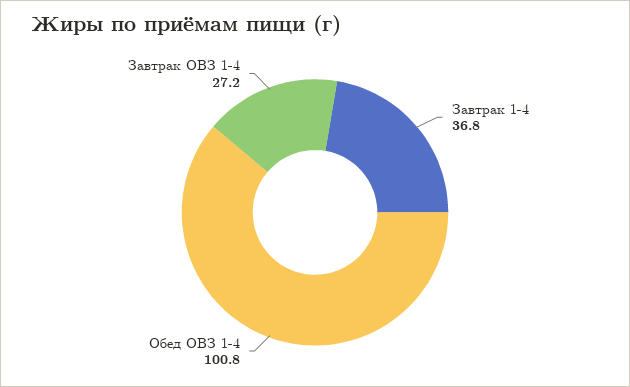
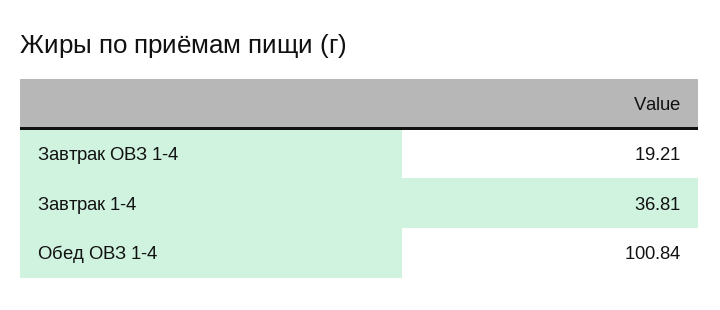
Завтрак ОВЗ 1-4: 27.2 -> 19.21

